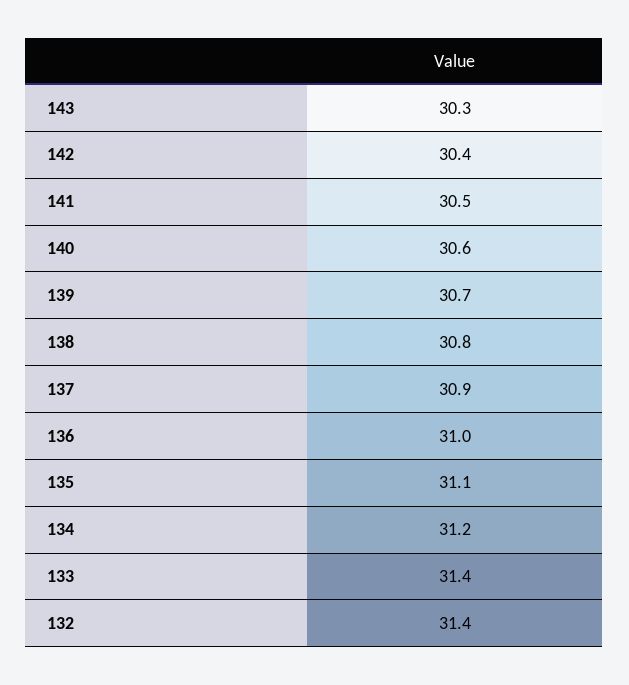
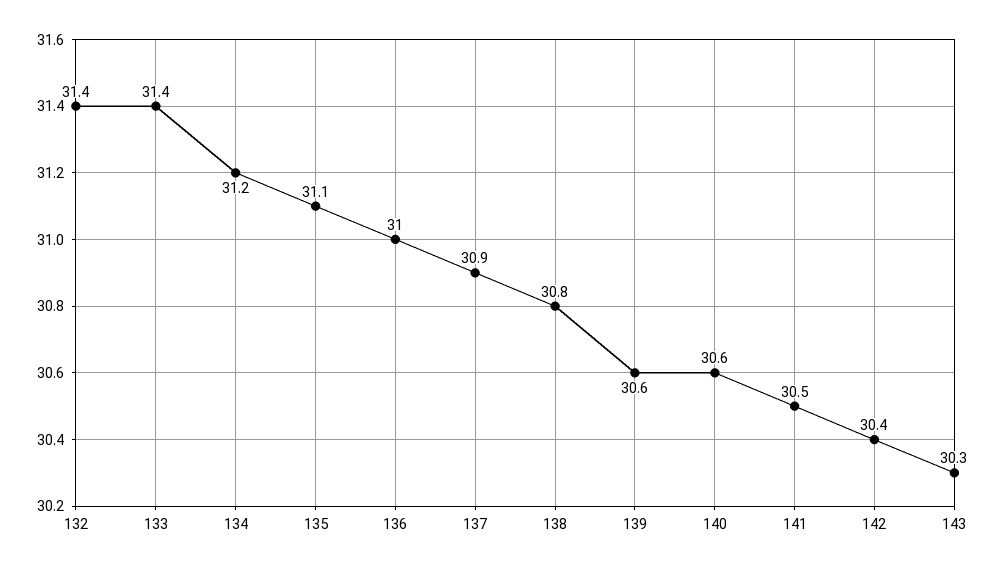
139: 30.7 -> 30.6

